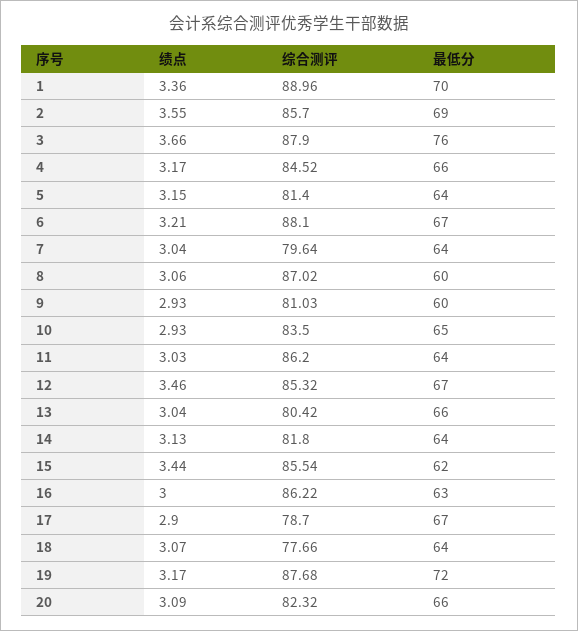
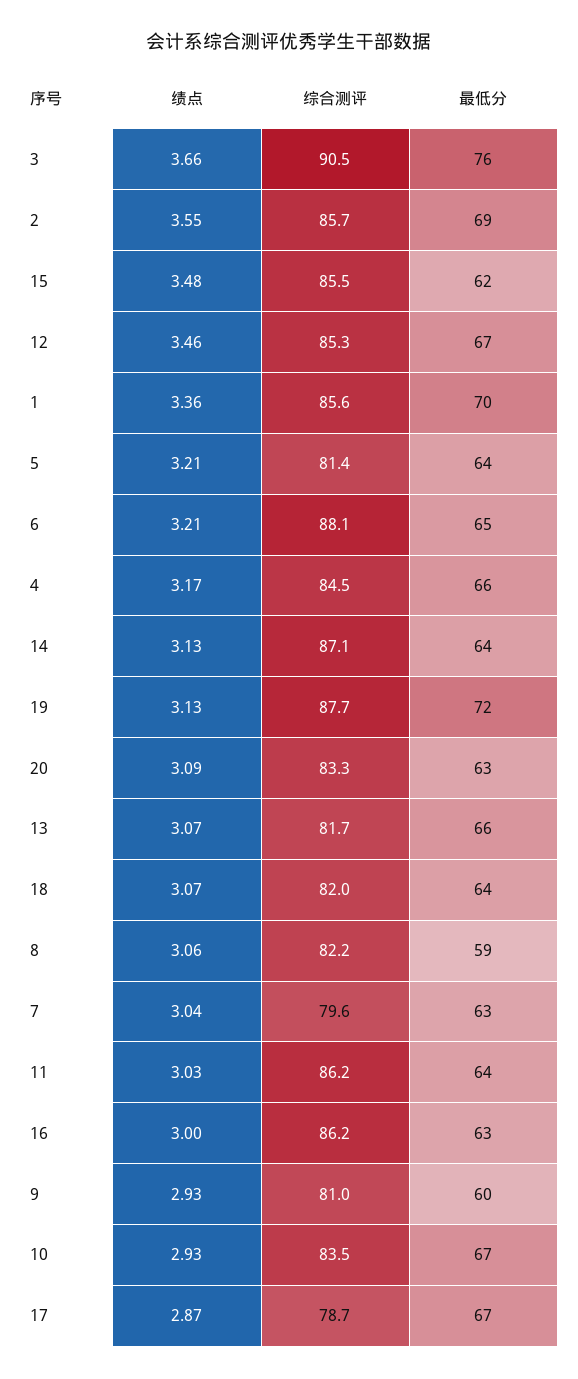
综合测评, 1: 88.96 -> 85.6
综合测评, 3: 87.9 -> 90.5
绩点, 5: 3.15 -> 3.21
最低分, 6: 67 -> 65
最低分, 7: 64 -> 63
综合测评, 8: 87.02 -> 82.2
最低分, 8: 60 -> 59
最低分, 10: 65 -> 67
绩点, 13: 3.04 -> 3.07
综合测评, 13: 80.42 -> 81.7
综合测评, 14: 81.8 -> 87.1
绩点, 15: 3.44 -> 3.48
绩点, 17: 2.9 -> 2.87
综合测评, 18: 77.66 -> 82
绩点, 19: 3.17 -> 3.13
综合测评, 20: 82.32 -> 83.3
最低分, 20: 66 -> 63

